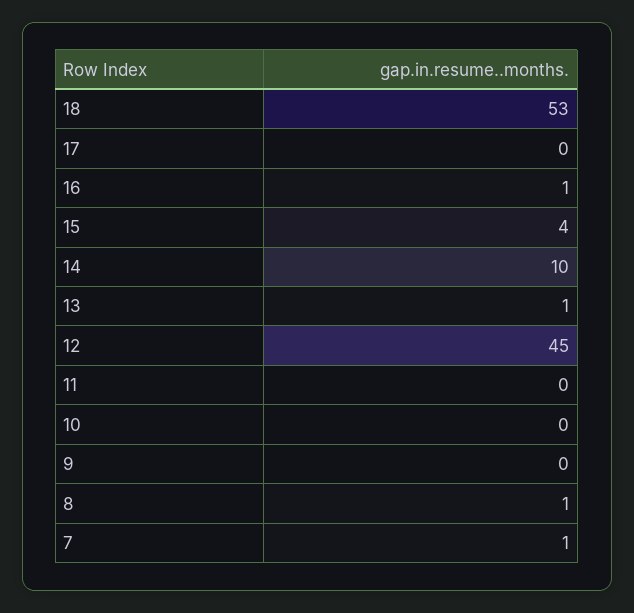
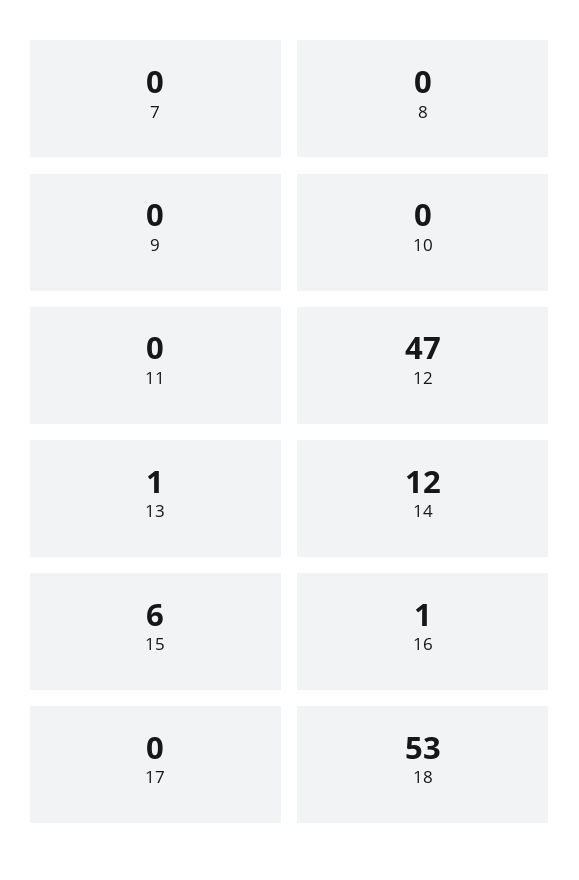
15: 4 -> 6
14: 10 -> 12
12: 45 -> 47
8: 1 -> 0
7: 1 -> 0

